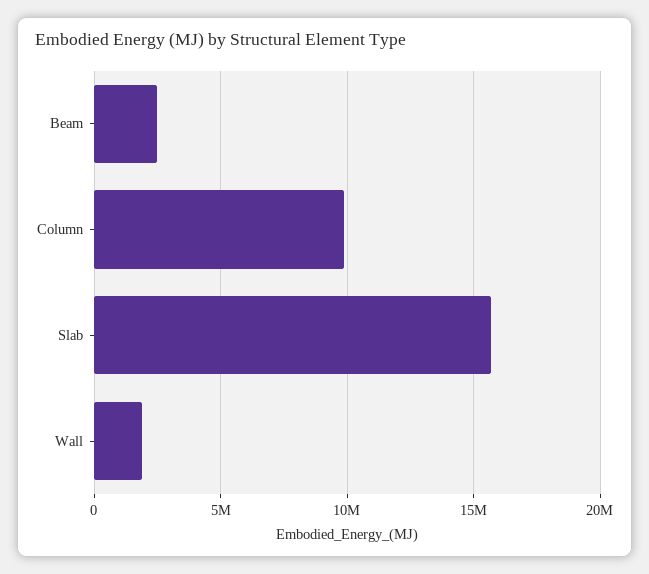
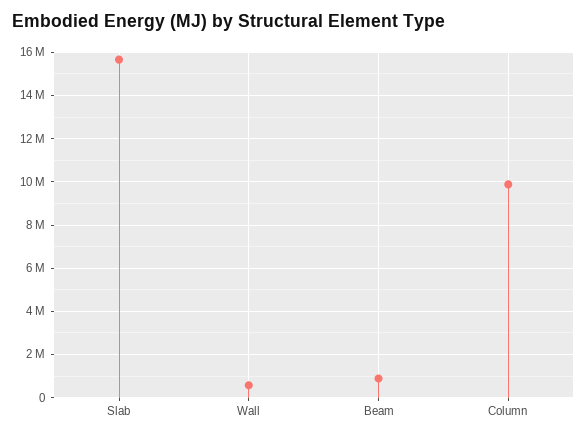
Beam: 2500000 -> 1000000
Wall: 2000000 -> 500000

